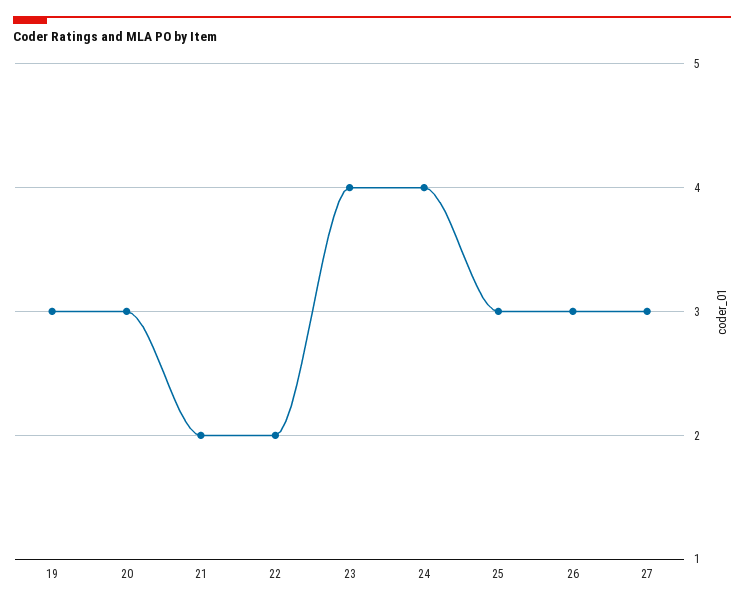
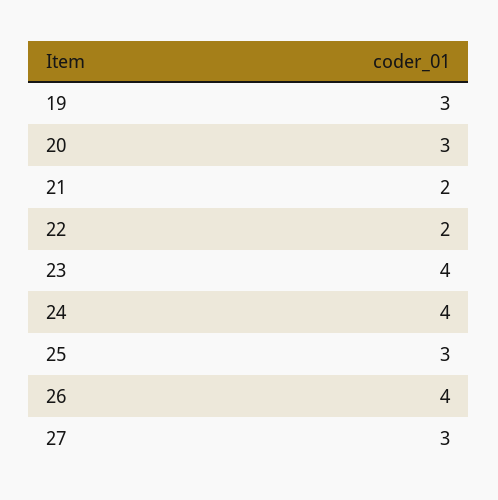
26: 3 -> 4

